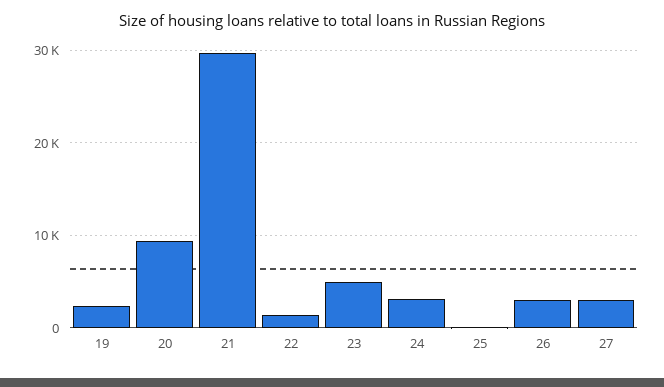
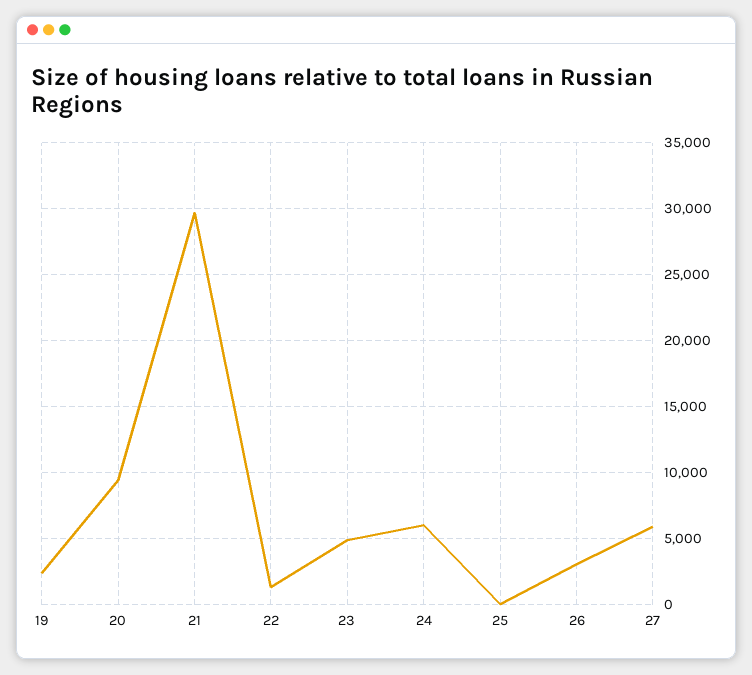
24: 3000 -> 6000
27: 3000 -> 6000

